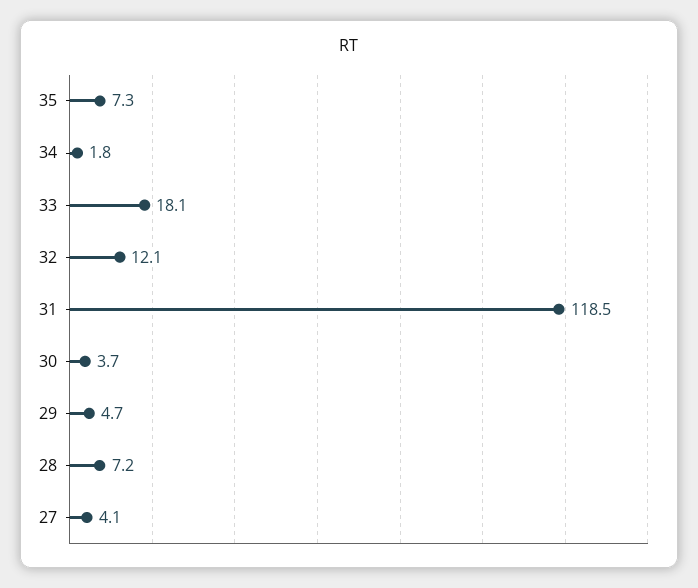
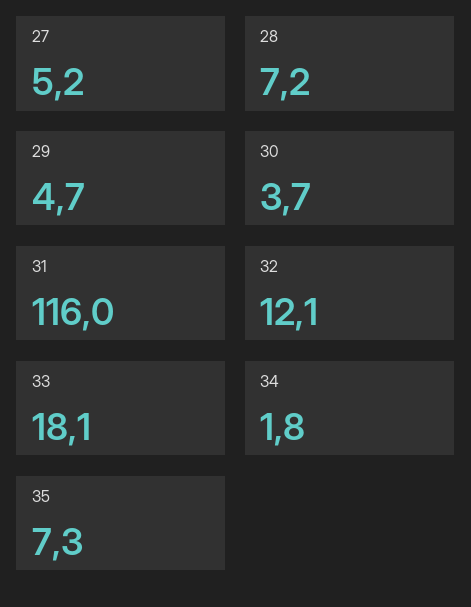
31: 118.5 -> 116
27: 4.1 -> 5.2

